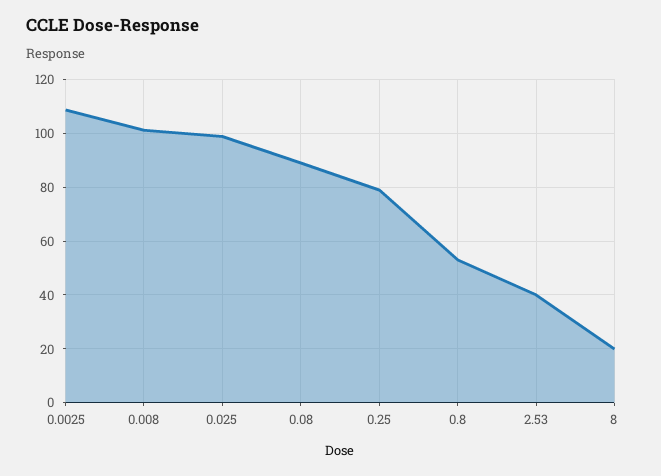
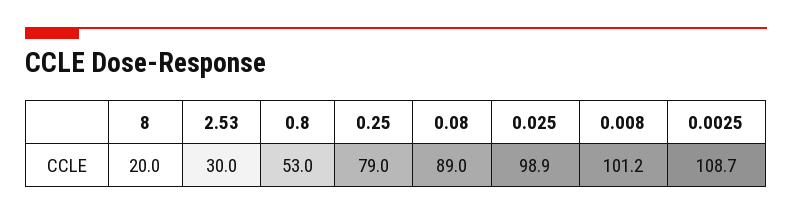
2.53: 40 -> 30

